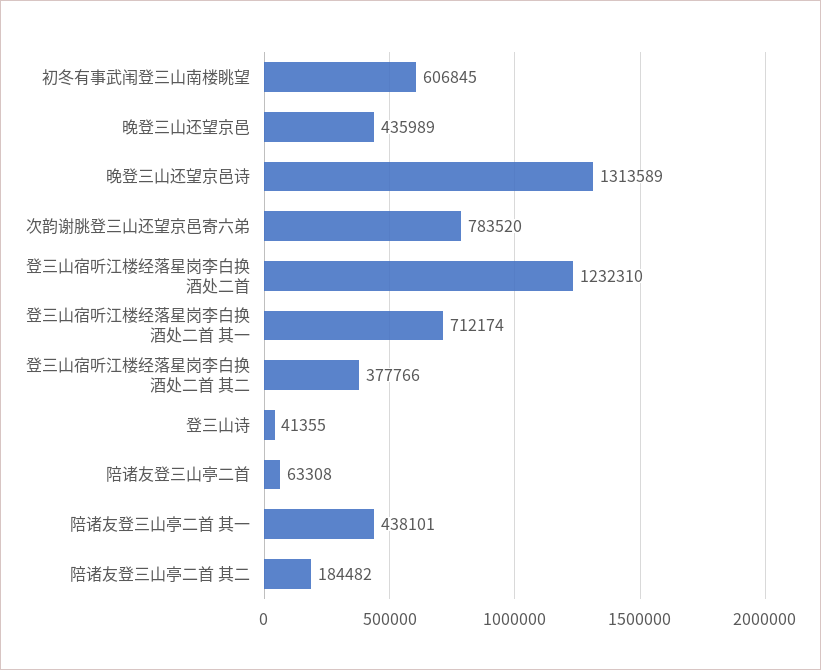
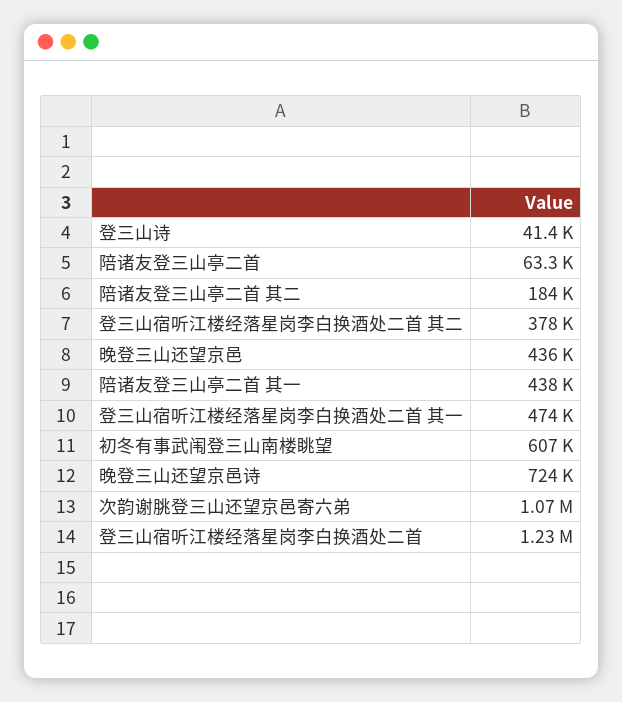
晚登三山还望京邑诗: 1313589 -> 724000
次韵谢朓登三山还望京邑寄六弟: 783520 -> 1070000
登三山宿听江楼经落星岗李白换酒处二首 其一: 712174 -> 474000

